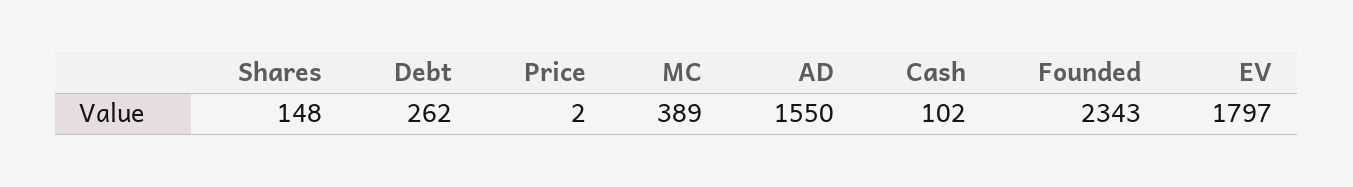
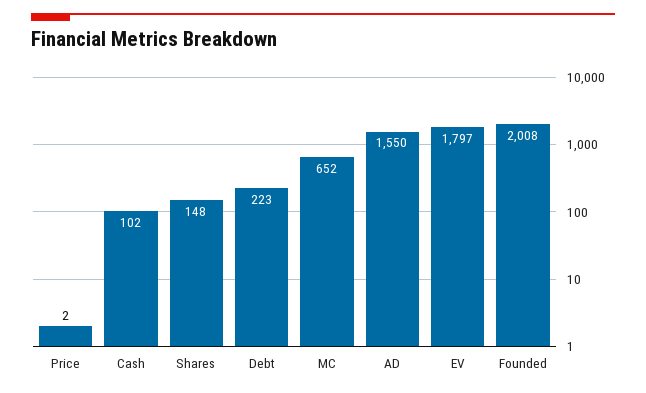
Debt: 262 -> 223
MC: 389 -> 652
Founded: 2343 -> 2008

